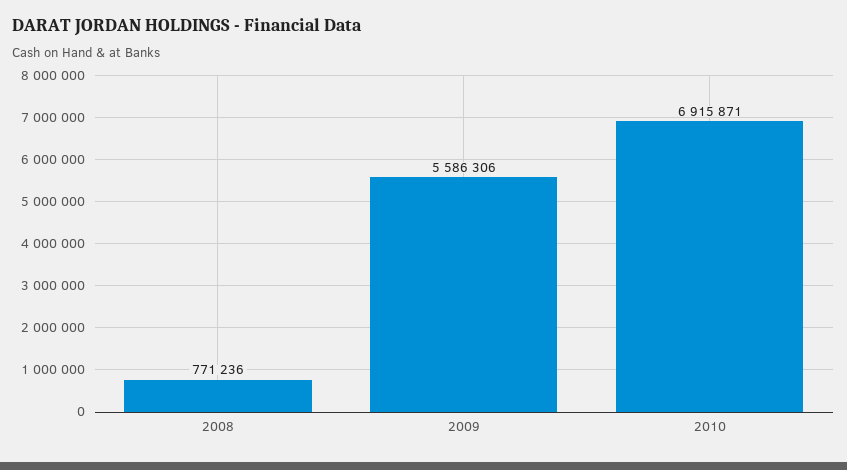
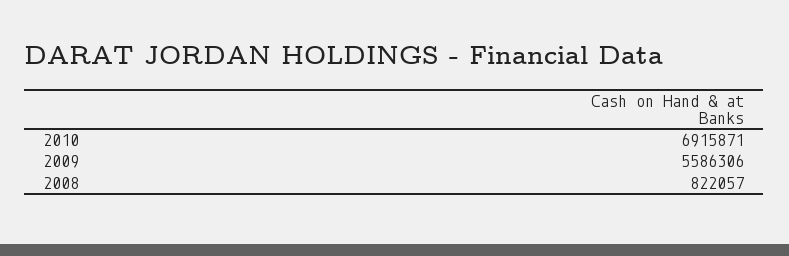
2008: 771236 -> 822057

